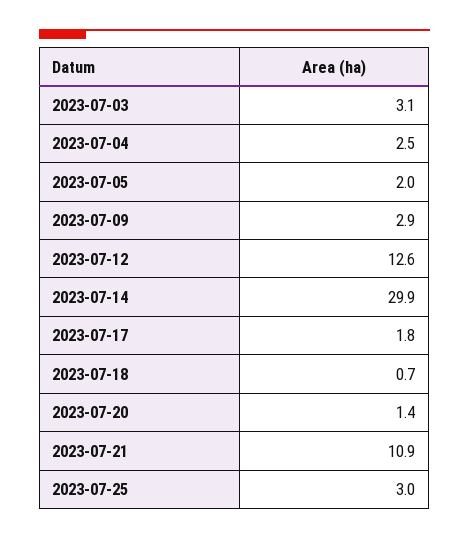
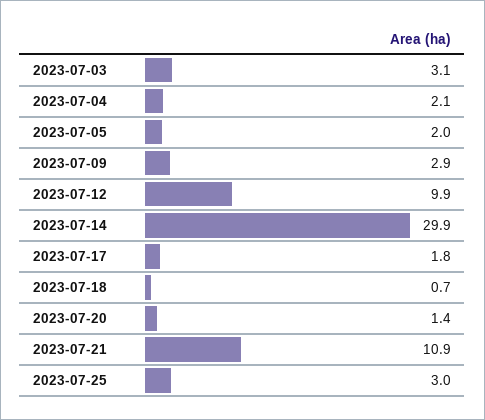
2023-07-04: 2.5 -> 2.1
2023-07-12: 12.6 -> 9.9

